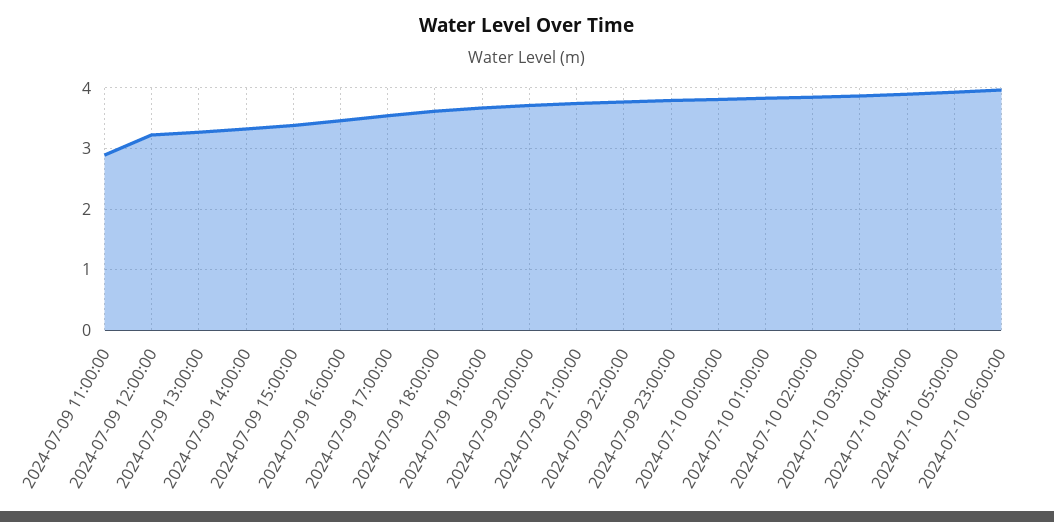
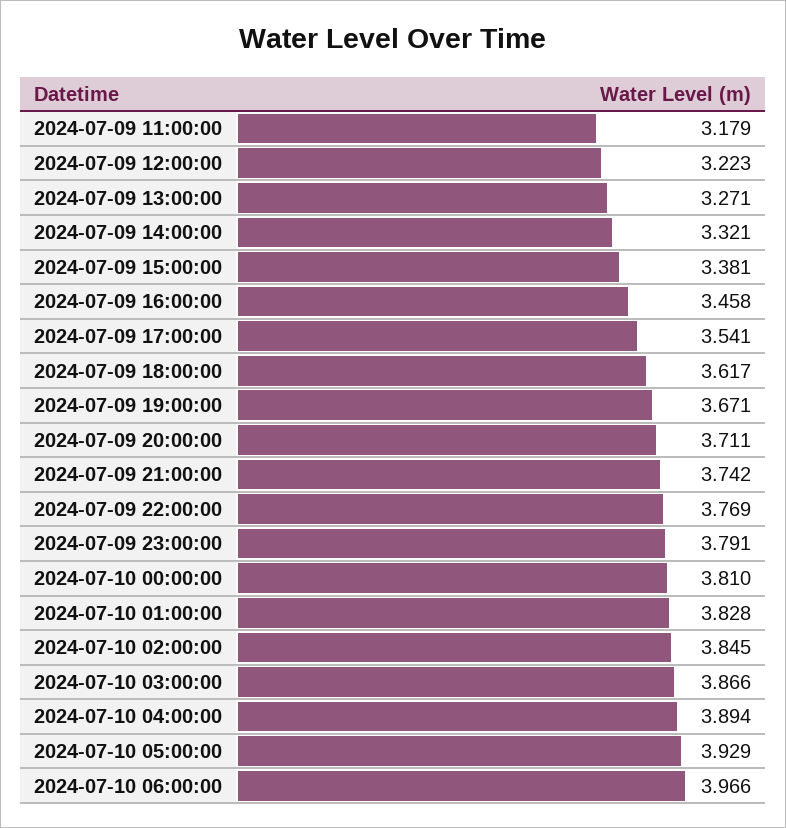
2024-07-09 11:00:00: 2.9 -> 3.179

